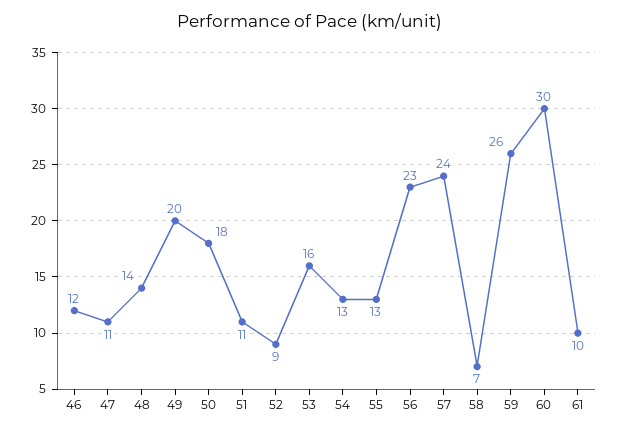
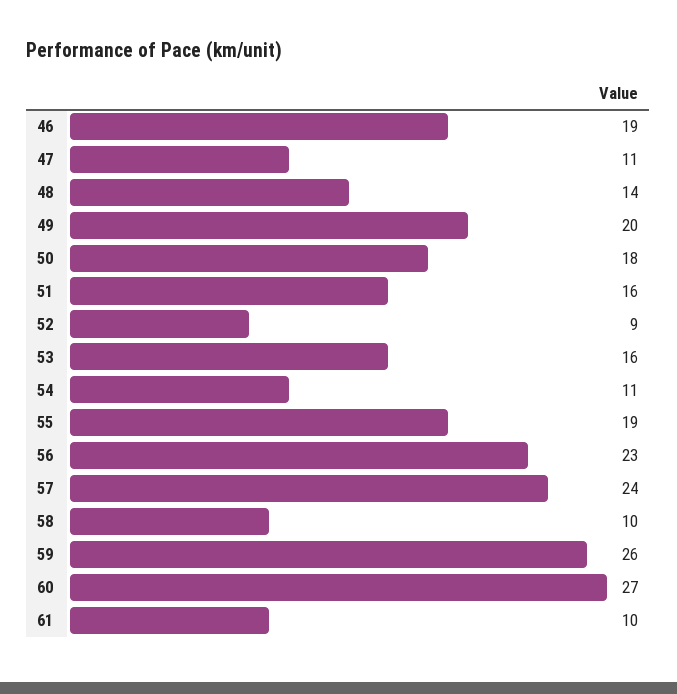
46: 12 -> 19
51: 11 -> 16
54: 13 -> 11
55: 13 -> 19
58: 7 -> 10
60: 30 -> 27

